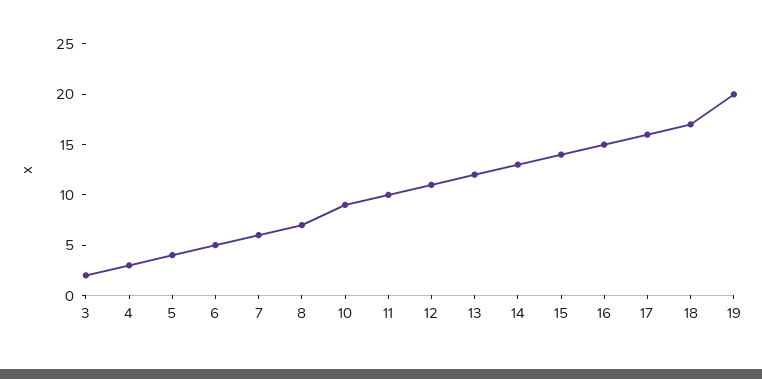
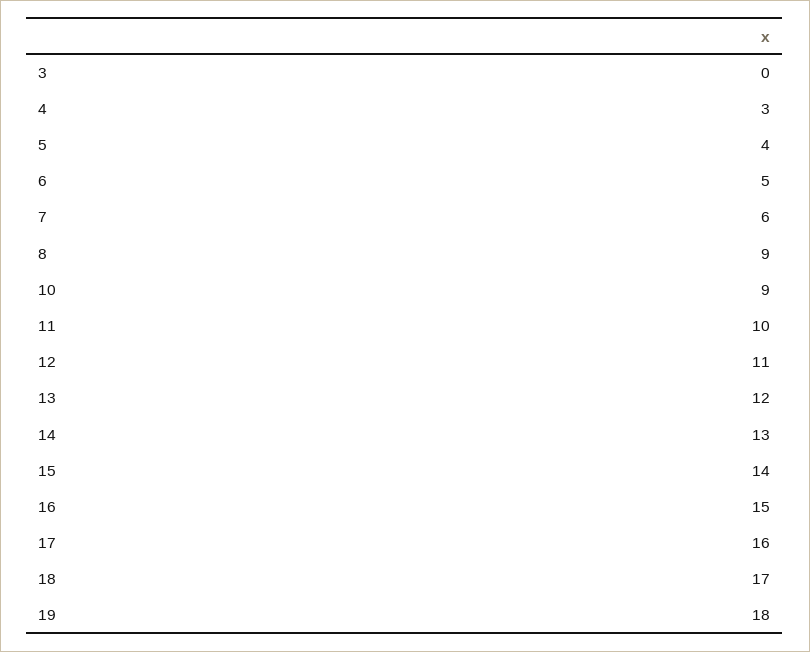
3: 2 -> 0
8: 7 -> 9
19: 20 -> 18

